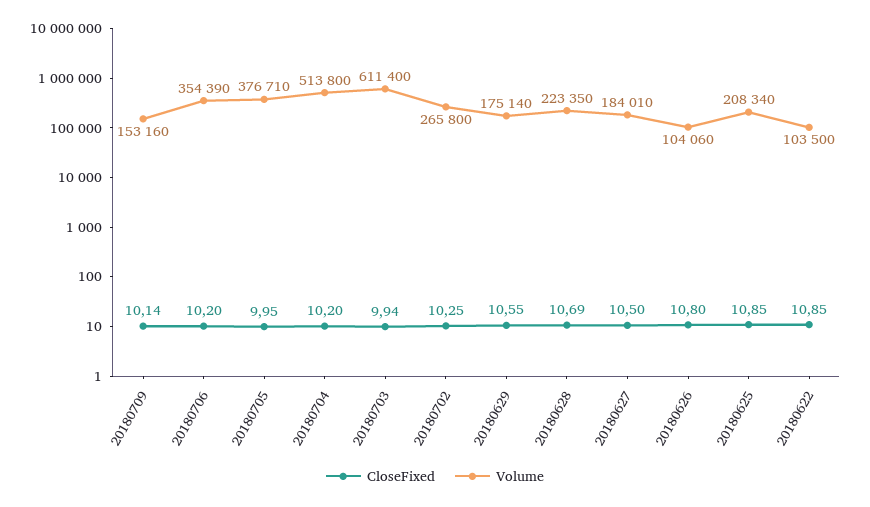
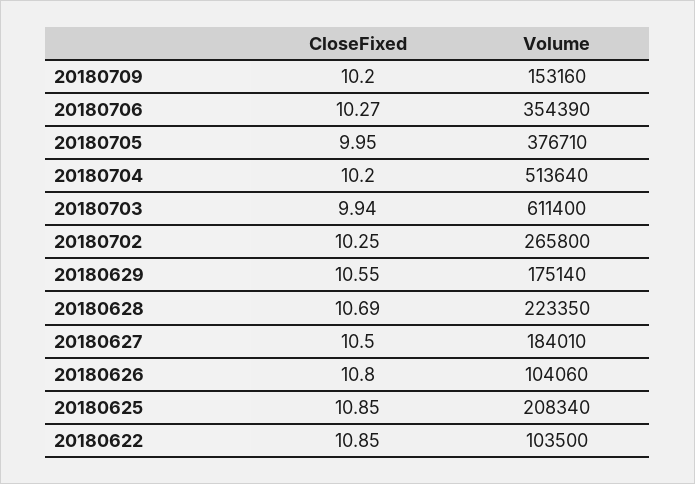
CloseFixed, 20180709: 10.14 -> 10.2
CloseFixed, 20180706: 10.2 -> 10.27
Volume, 20180704: 513800 -> 513640

